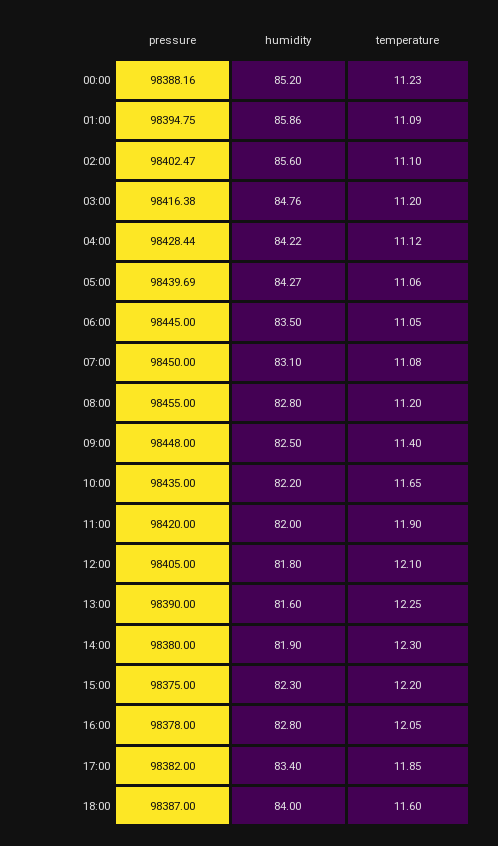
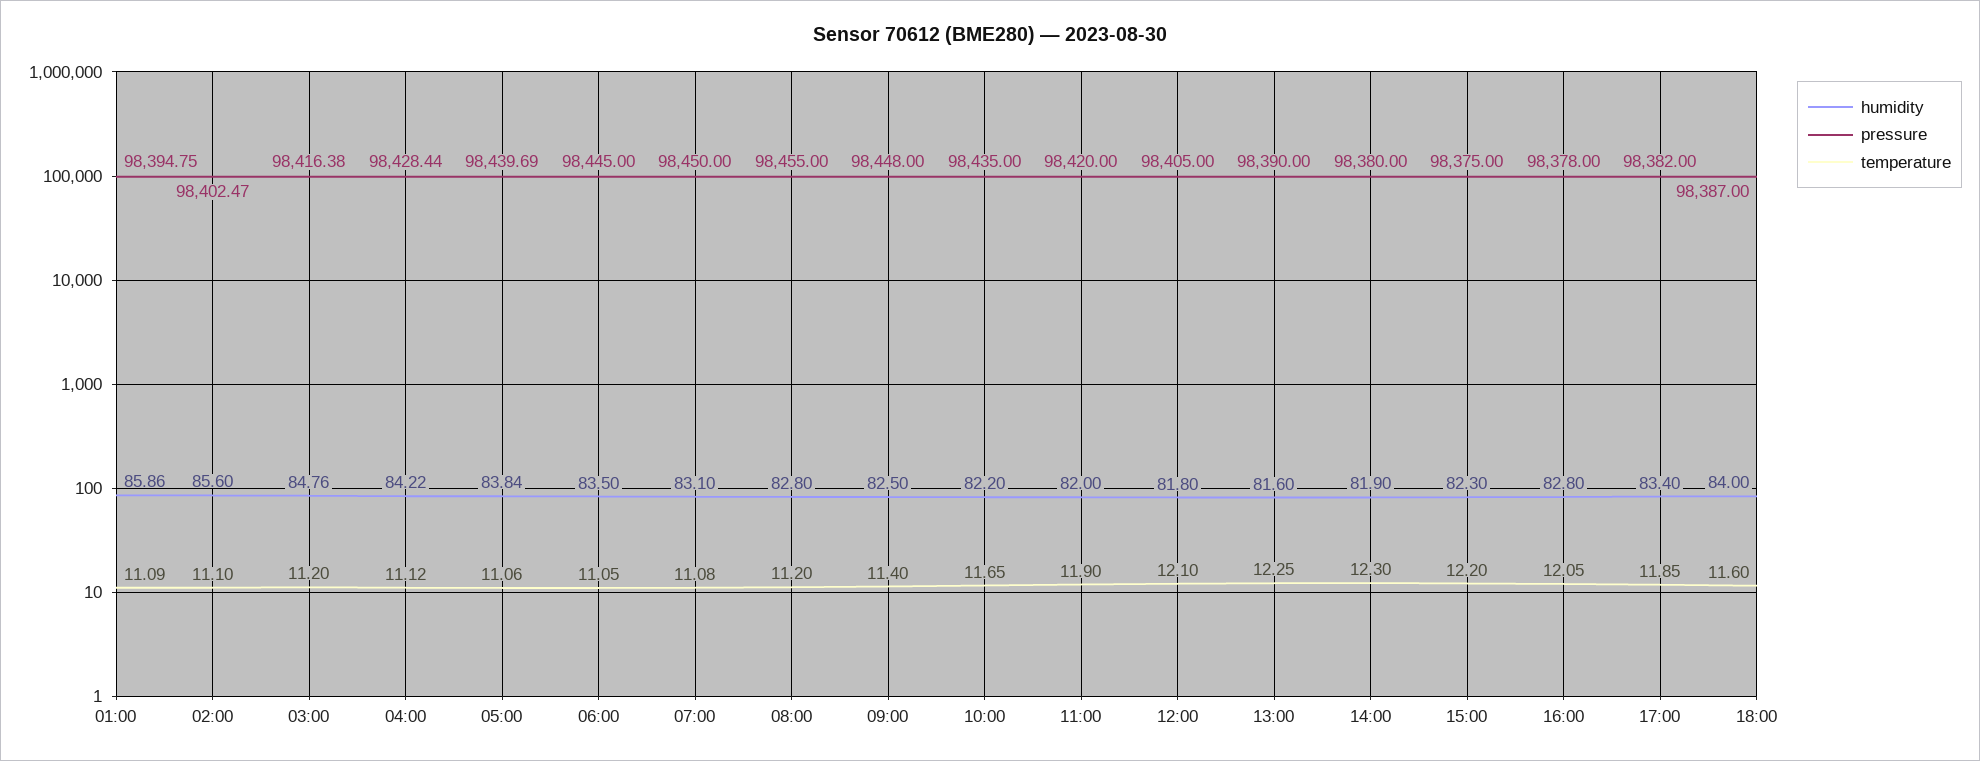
pressure, 00:00: 98388.16 -> none
humidity, 00:00: 85.2 -> none
temperature, 00:00: 11.23 -> none
humidity, 05:00: 84.27 -> 83.84

